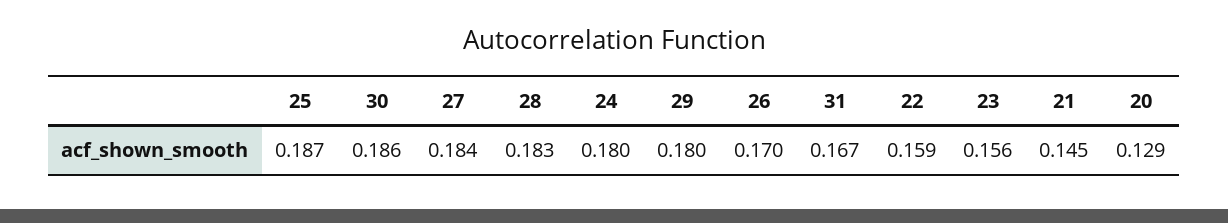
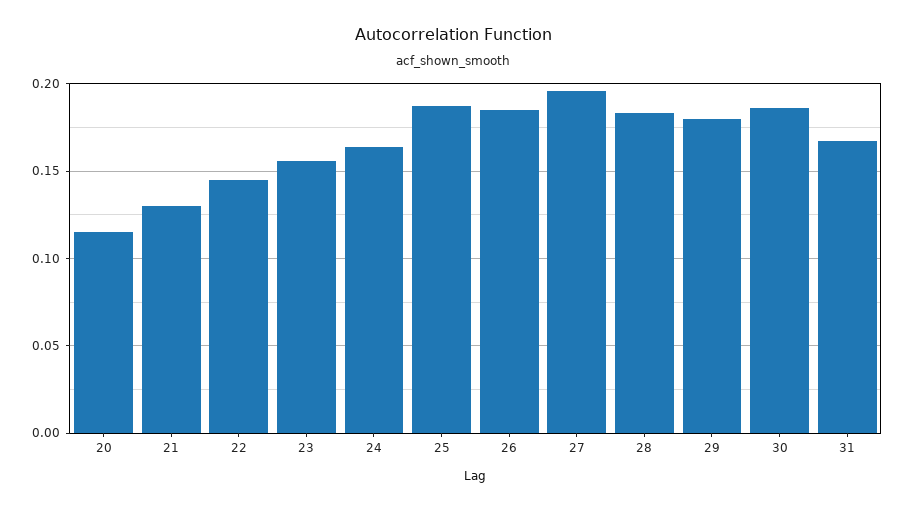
27: 0.184 -> 0.195
24: 0.18 -> 0.165
26: 0.17 -> 0.185
22: 0.159 -> 0.145
21: 0.145 -> 0.13
20: 0.129 -> 0.115

